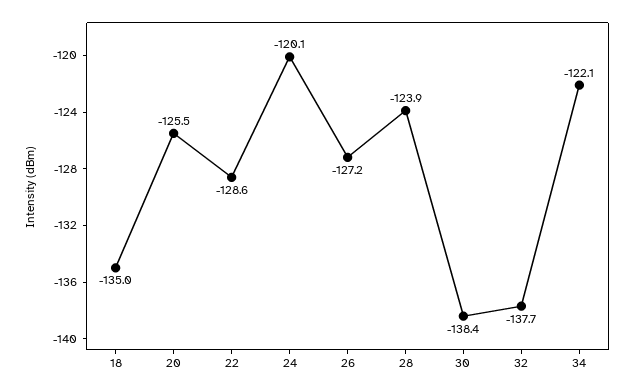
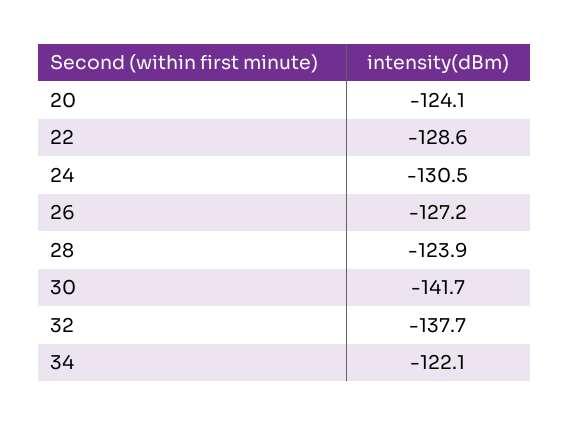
18: -135 -> none
20: -125.5 -> -124.1
24: -120.1 -> -130.5
30: -138.4 -> -141.7

